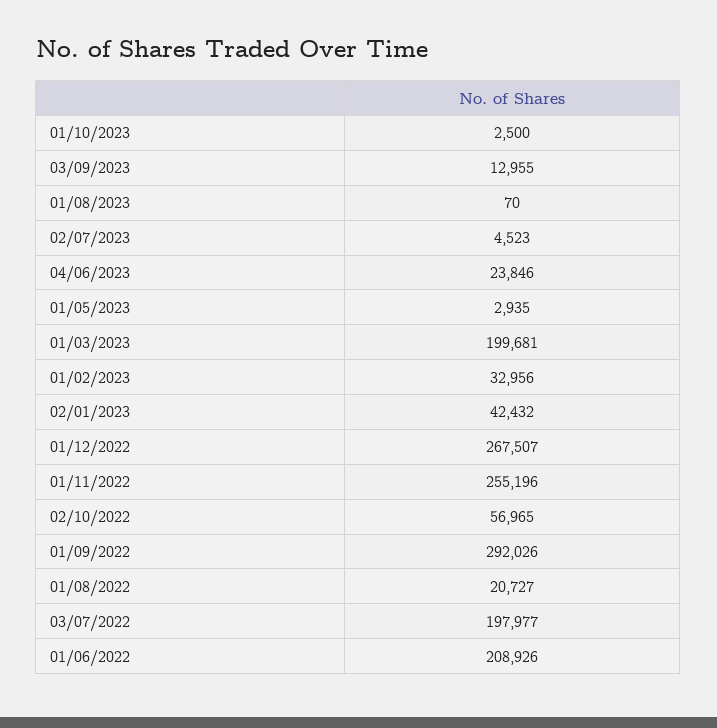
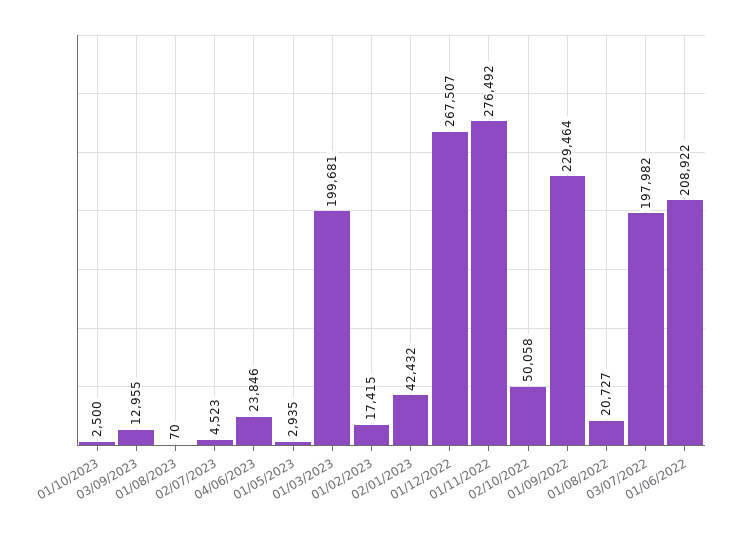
01/02/2023: 32956 -> 17415
01/11/2022: 255196 -> 276492
02/10/2022: 56965 -> 50058
01/09/2022: 292026 -> 229464
03/07/2022: 197977 -> 197982
01/06/2022: 208926 -> 208922

